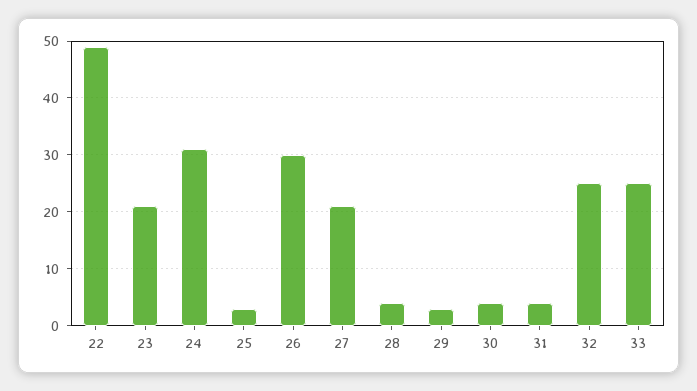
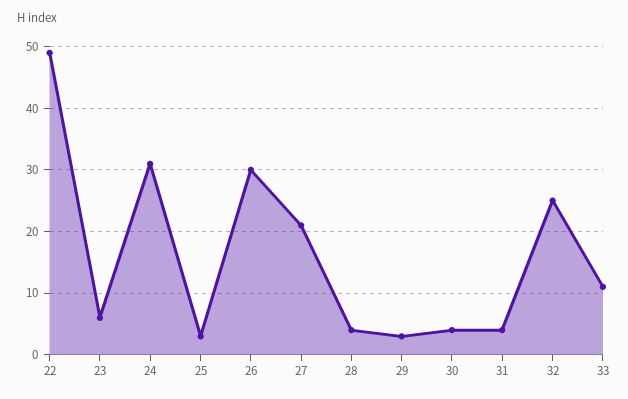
23: 20 -> 6
33: 25 -> 11

